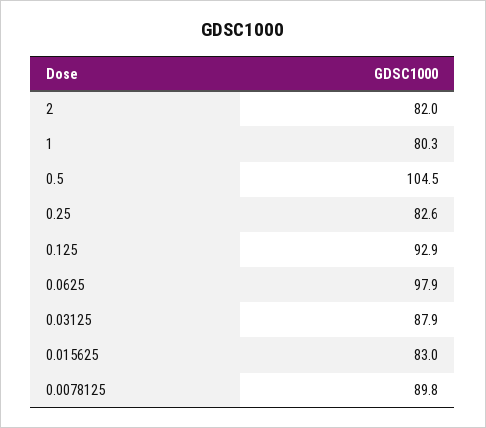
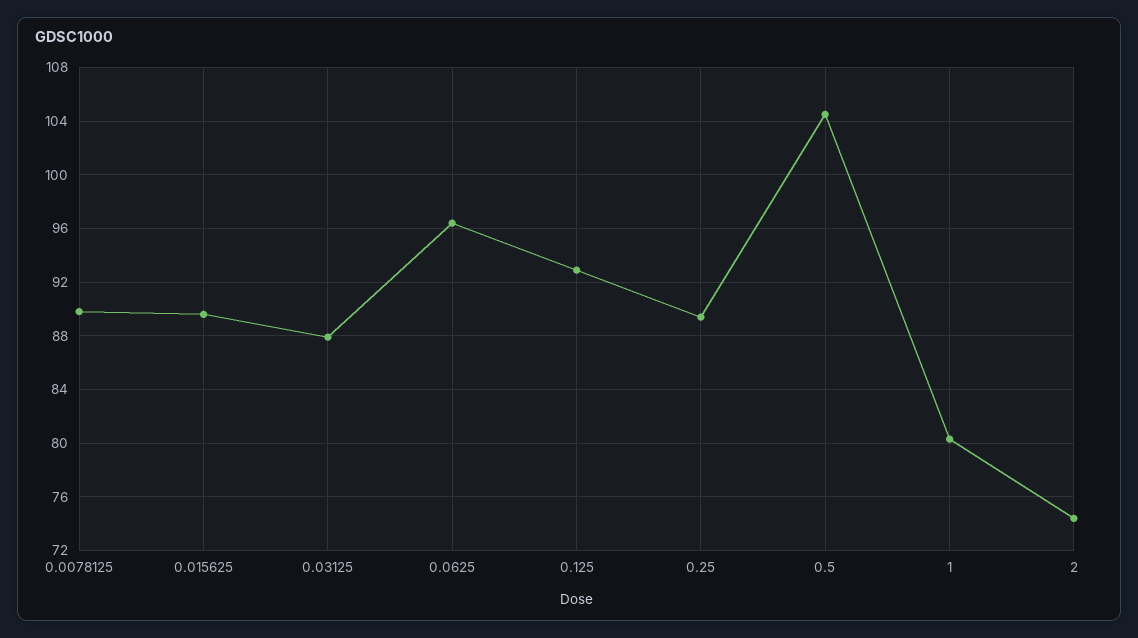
2: 82 -> 74.5
0.25: 82.6 -> 89.5
0.0625: 97.9 -> 96.5
0.015625: 83 -> 89.5

